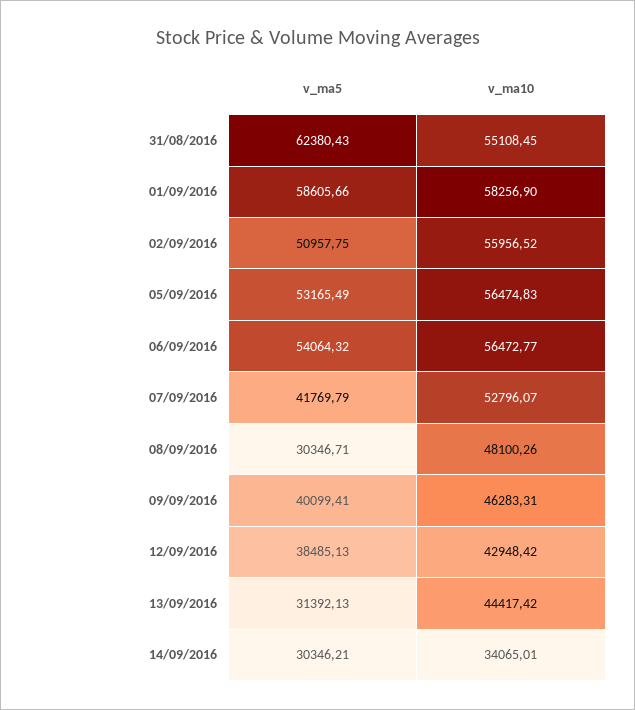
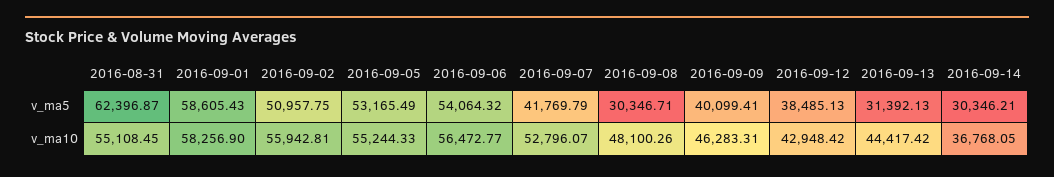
v_ma5, 31/08/2016: 62380.43 -> 62396.87
v_ma5, 01/09/2016: 58605.66 -> 58605.43
v_ma10, 02/09/2016: 55956.52 -> 55942.81
v_ma10, 05/09/2016: 56474.83 -> 55244.33
v_ma10, 14/09/2016: 34065.01 -> 36768.05

